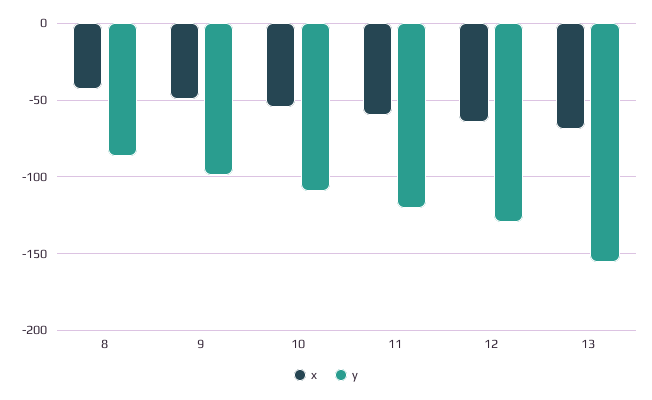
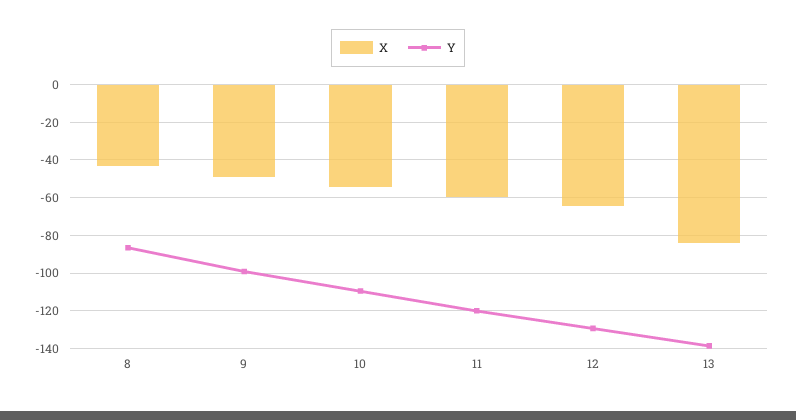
x, 13: -70 -> -85
y, 13: -155 -> -140

